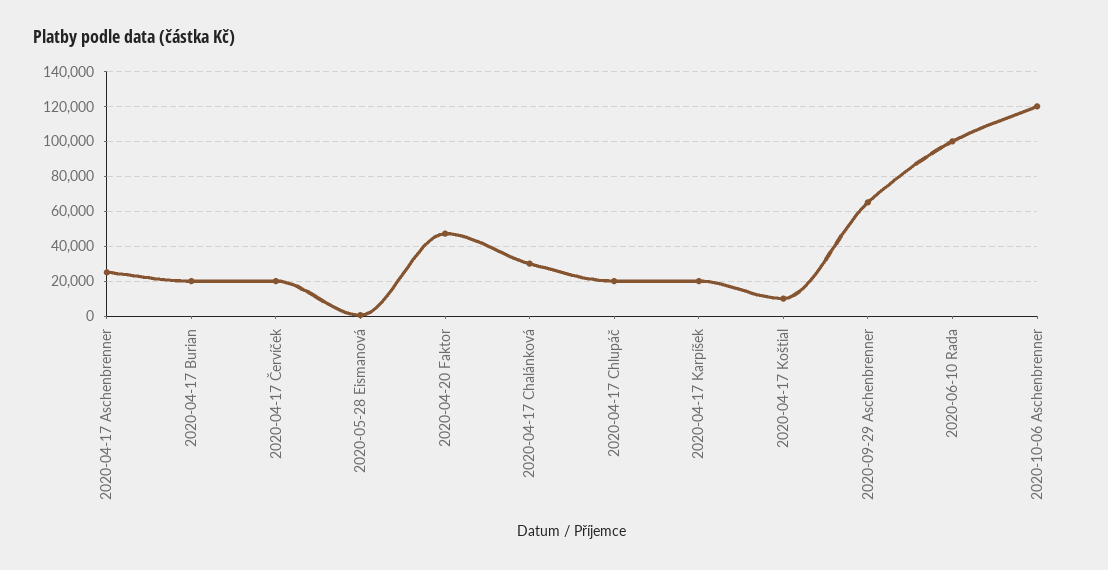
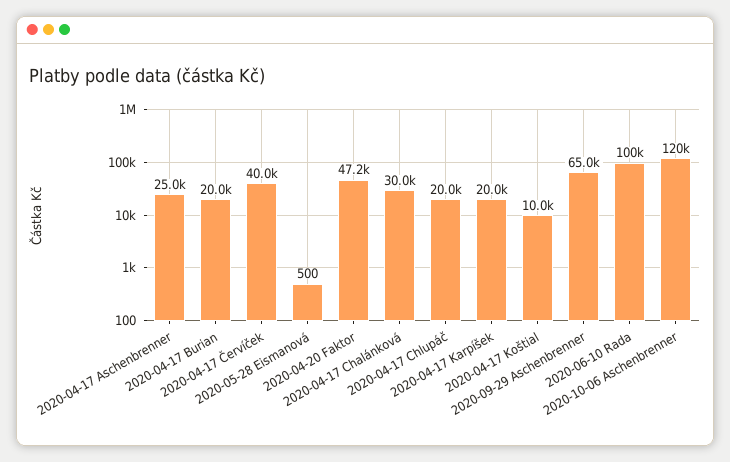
2020-04-17 Červíček: 20000 -> 40000

